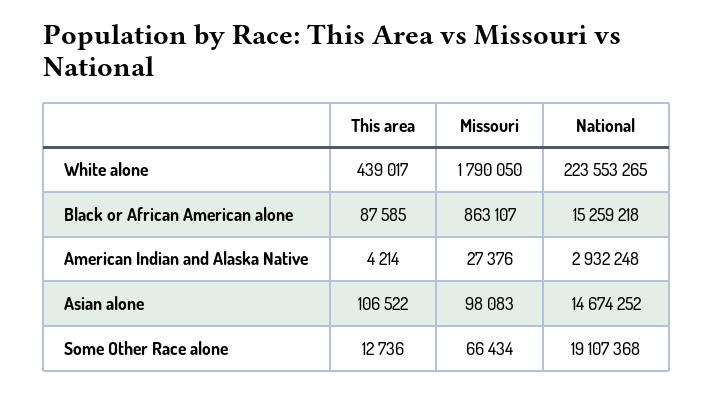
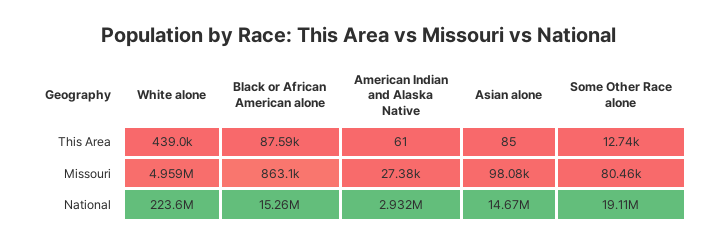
Missouri, White alone: 1790050 -> 4959000
This area, American Indian and Alaska Native: 4214 -> 61
This area, Asian alone: 106522 -> 85
Missouri, Some Other Race alone: 66434 -> 80460

